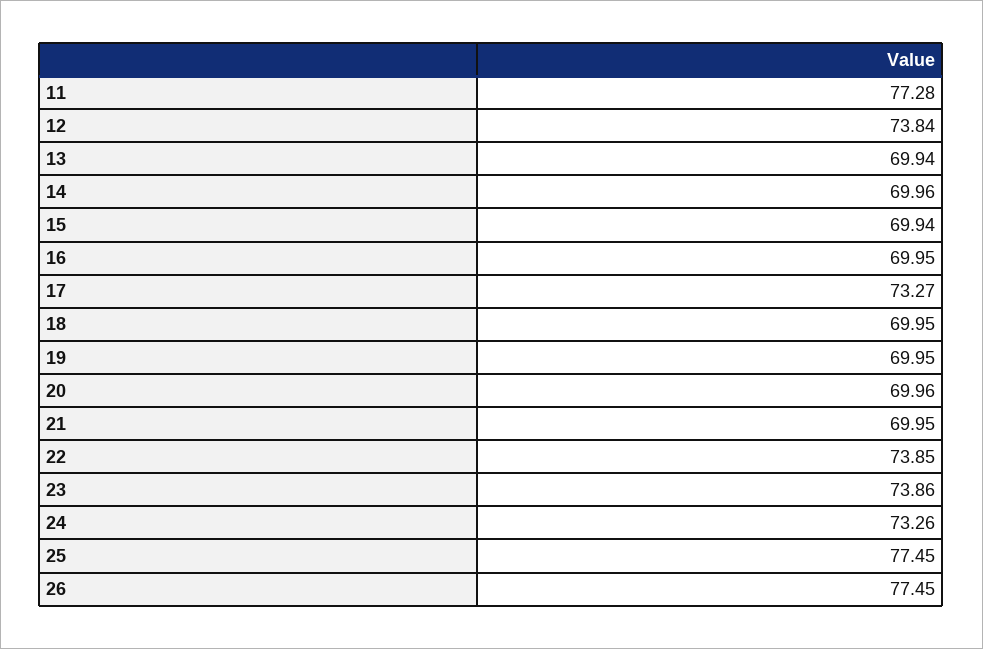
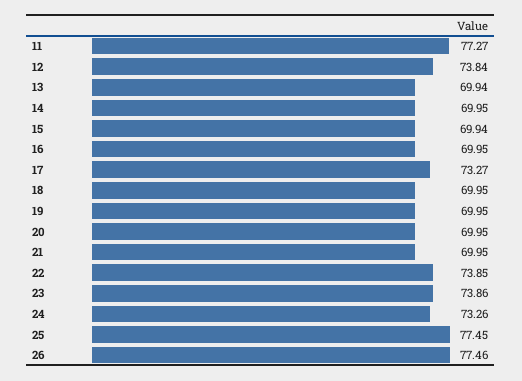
11: 77.28 -> 77.27
14: 69.96 -> 69.95
20: 69.96 -> 69.95
26: 77.45 -> 77.46

